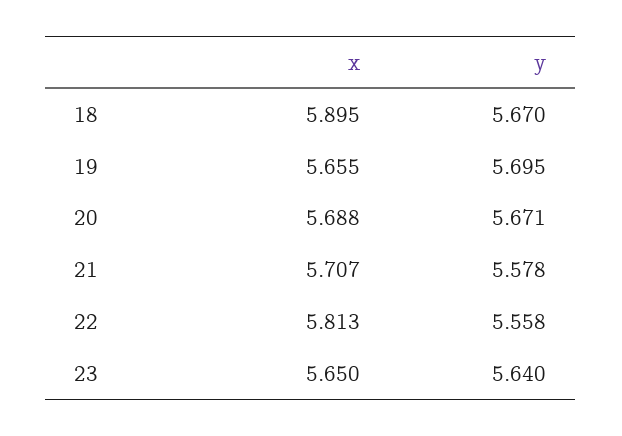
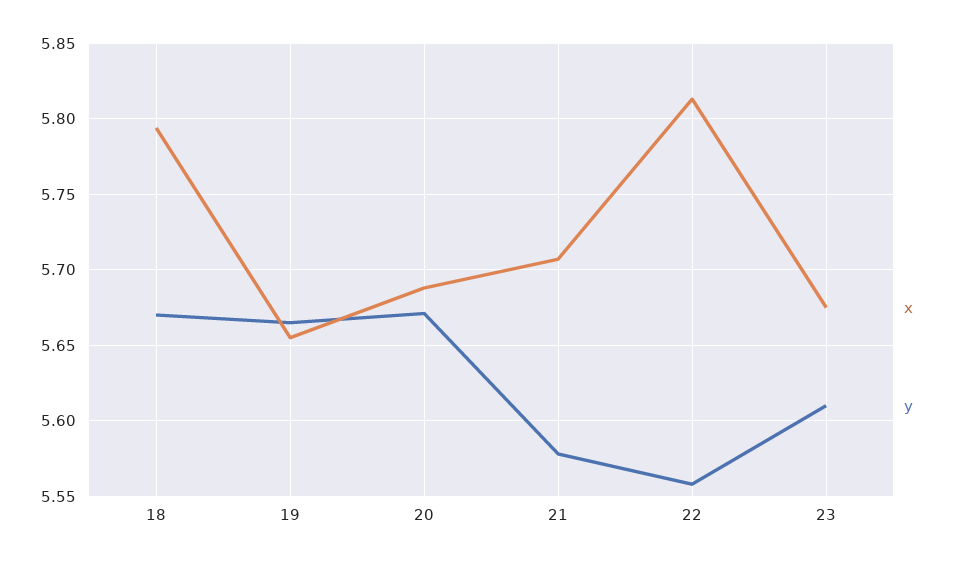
x, 18: 5.895 -> 5.795
y, 19: 5.695 -> 5.665
x, 23: 5.65 -> 5.675
y, 23: 5.64 -> 5.61

